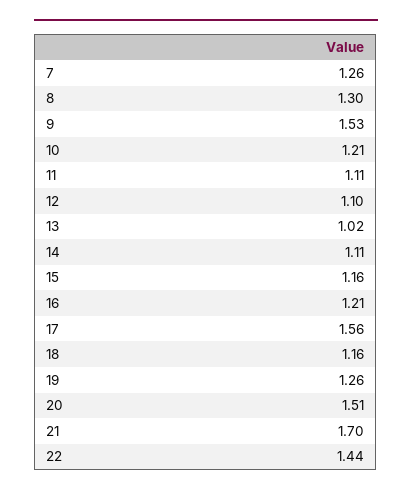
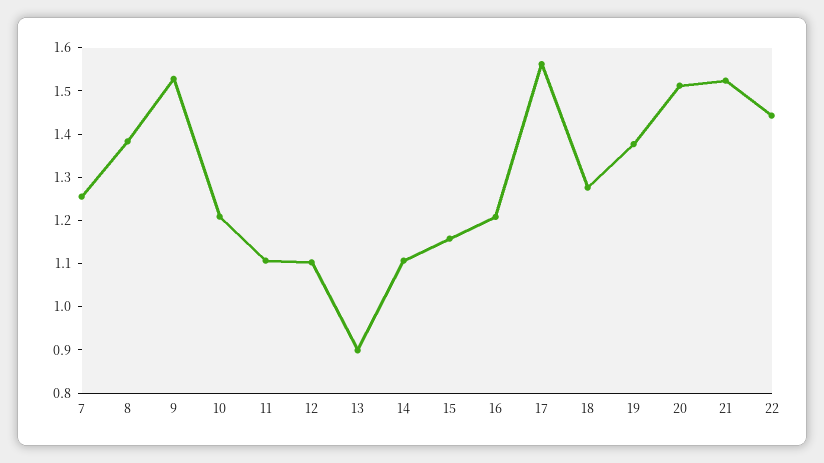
8: 1.3 -> 1.38
13: 1.02 -> 0.9
18: 1.16 -> 1.28
19: 1.26 -> 1.38
21: 1.7 -> 1.52

